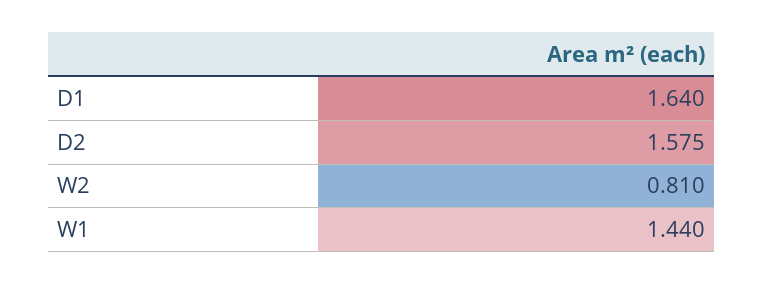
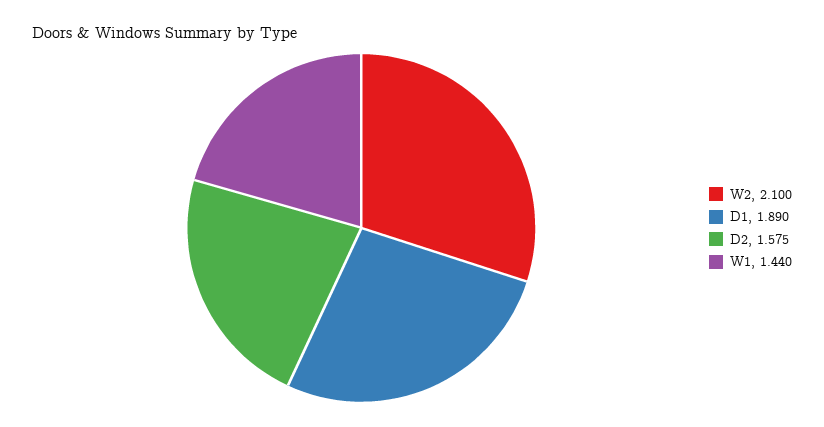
D1: 1.64 -> 1.89
W2: 0.81 -> 2.1

